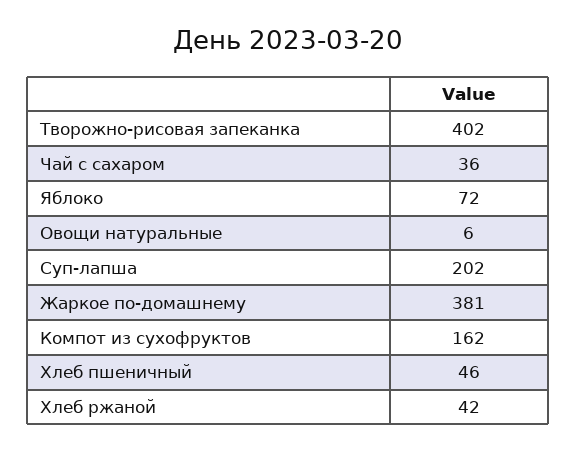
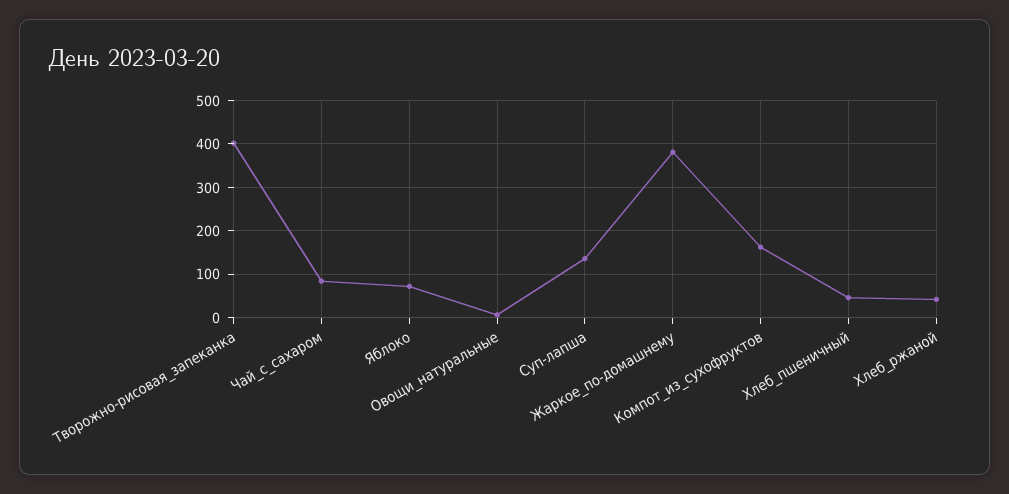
Чай с сахаром: 36 -> 80
Суп-лапша: 202 -> 140

